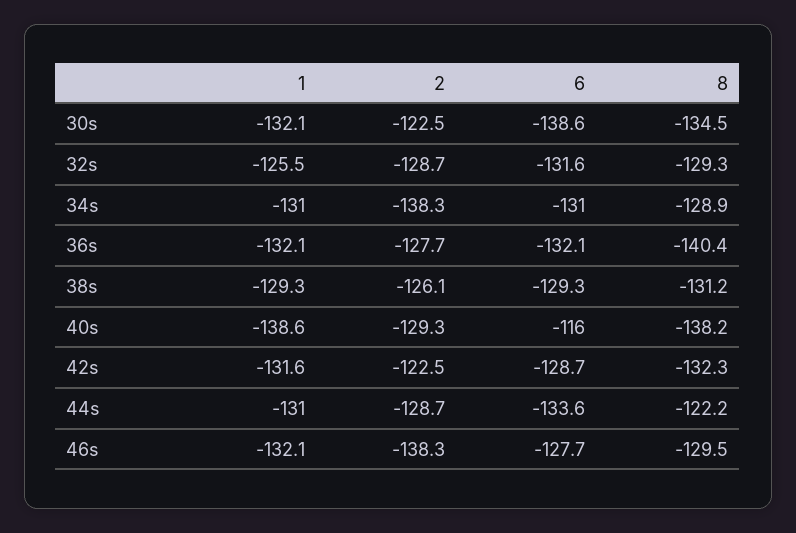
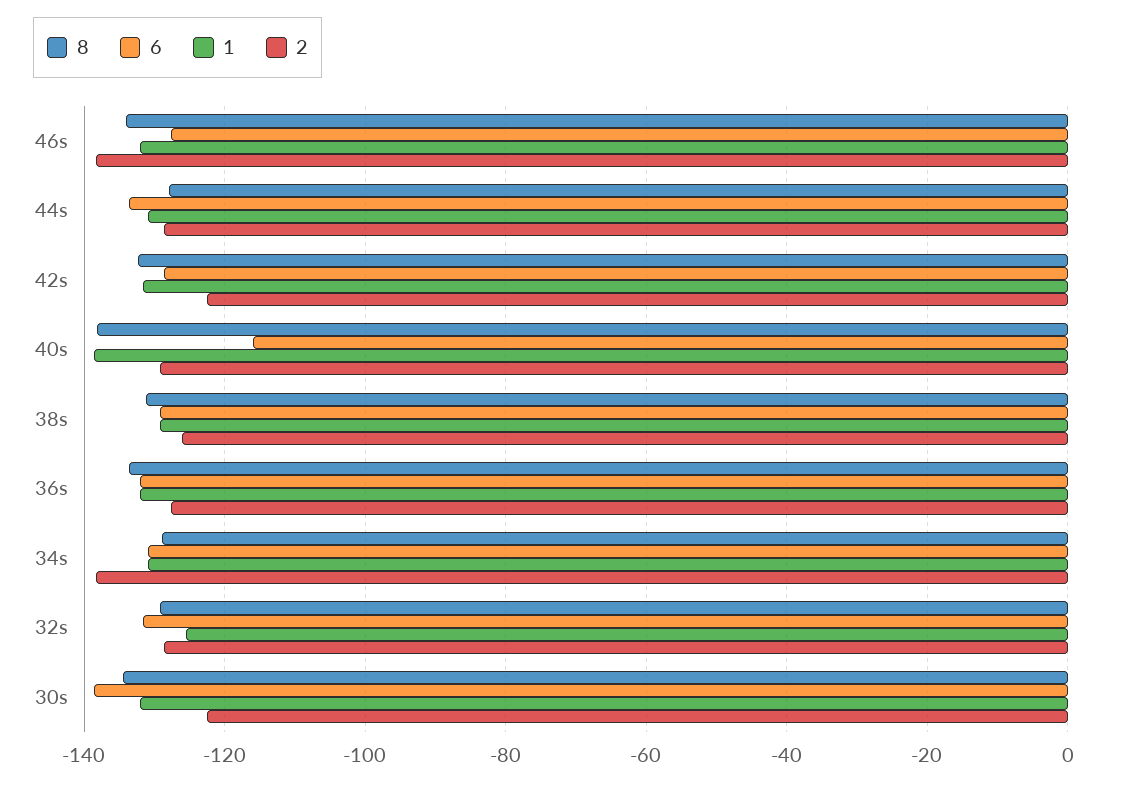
8, 36s: -140.4 -> -134
8, 44s: -122.2 -> -128
8, 46s: -129.5 -> -134

